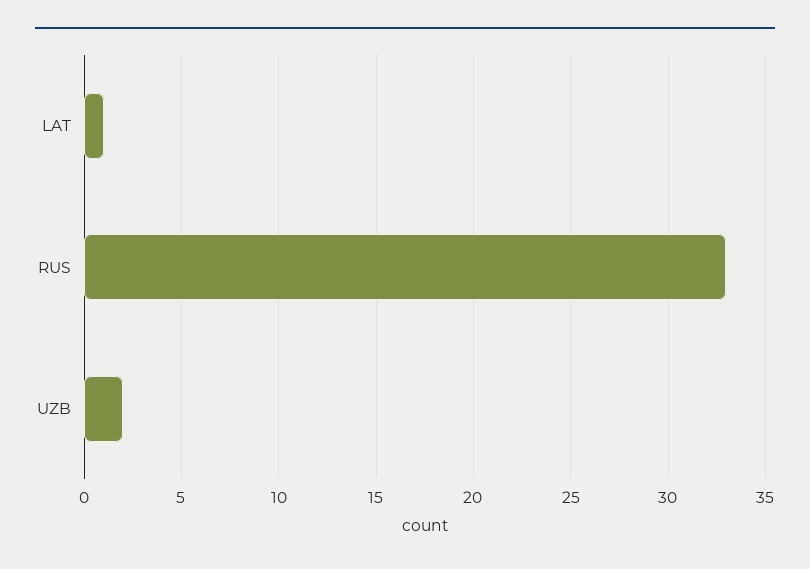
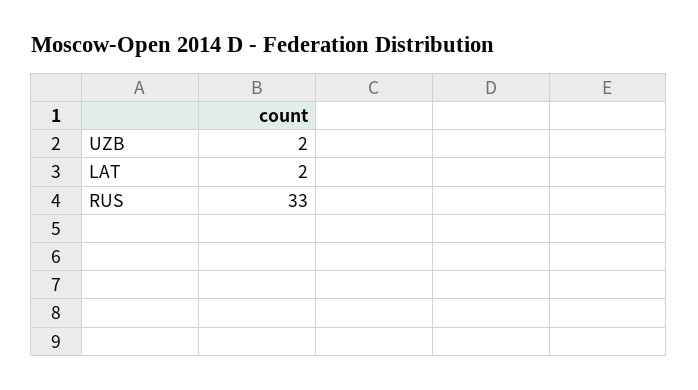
LAT: 1 -> 2

